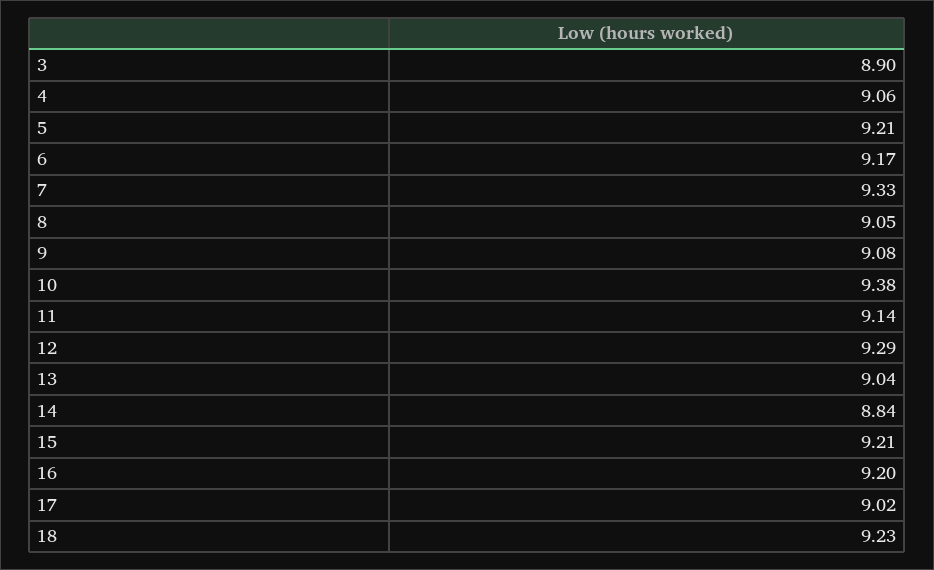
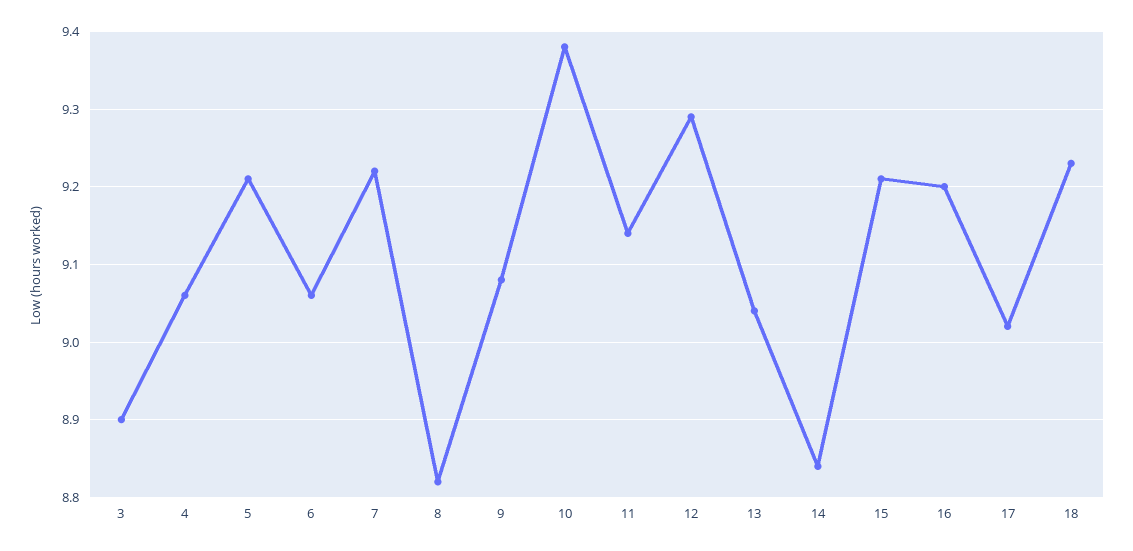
6: 9.17 -> 9.06
7: 9.33 -> 9.22
8: 9.05 -> 8.82

